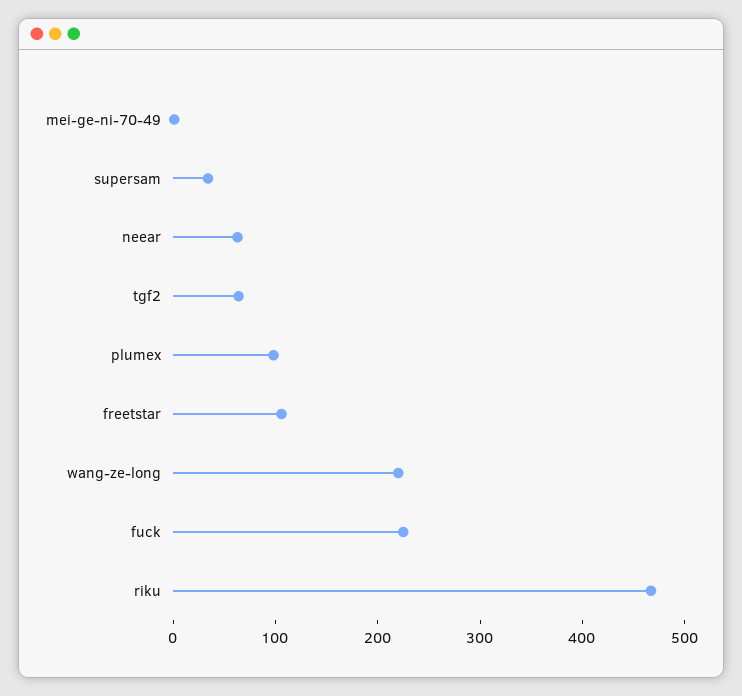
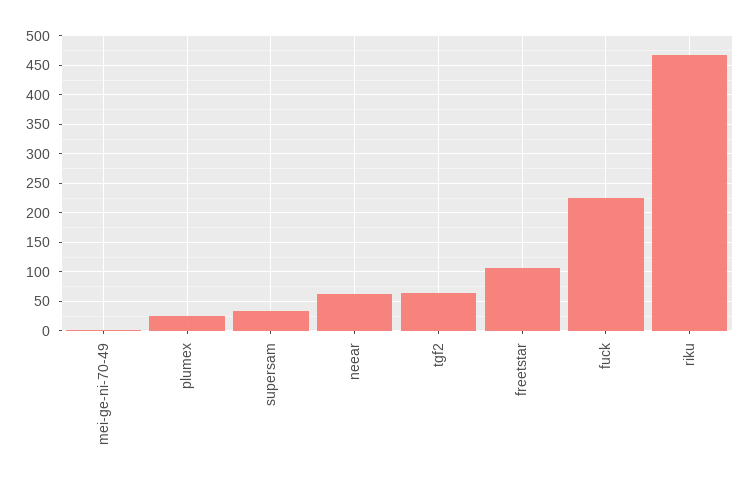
plumex: 100 -> 25
wang-ze-long: 220 -> none

